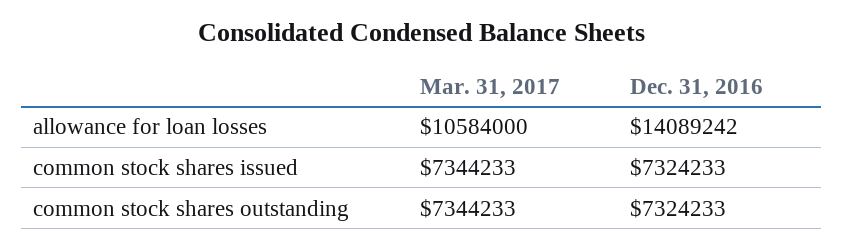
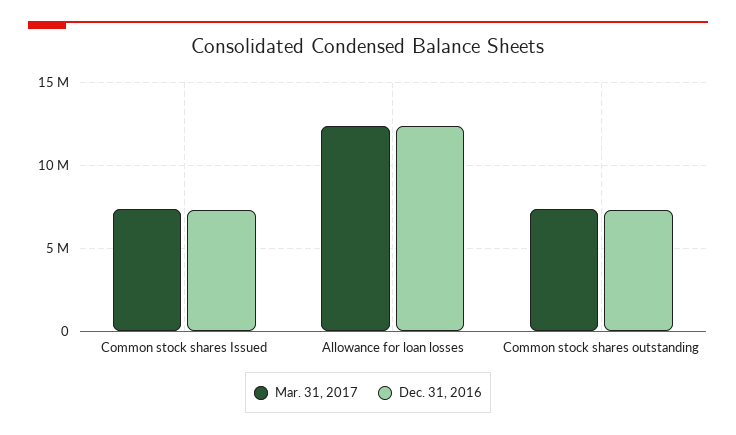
Mar. 31, 2017, allowance for loan losses: 10584000 -> 12500000
Dec. 31, 2016, allowance for loan losses: 14089242 -> 12500000

